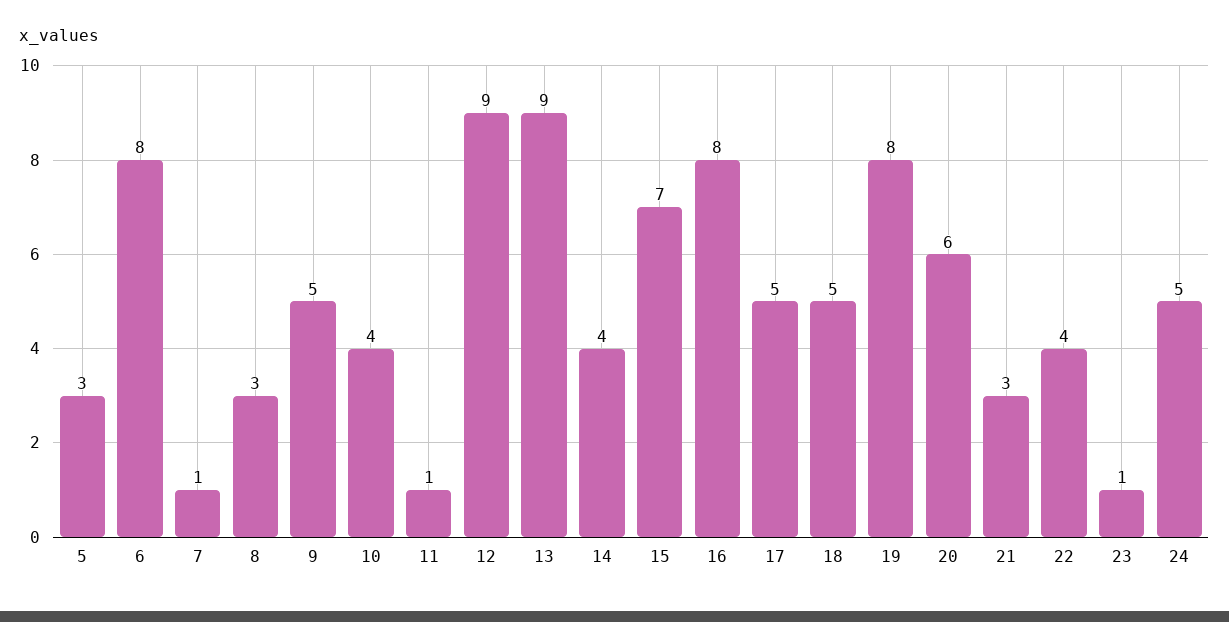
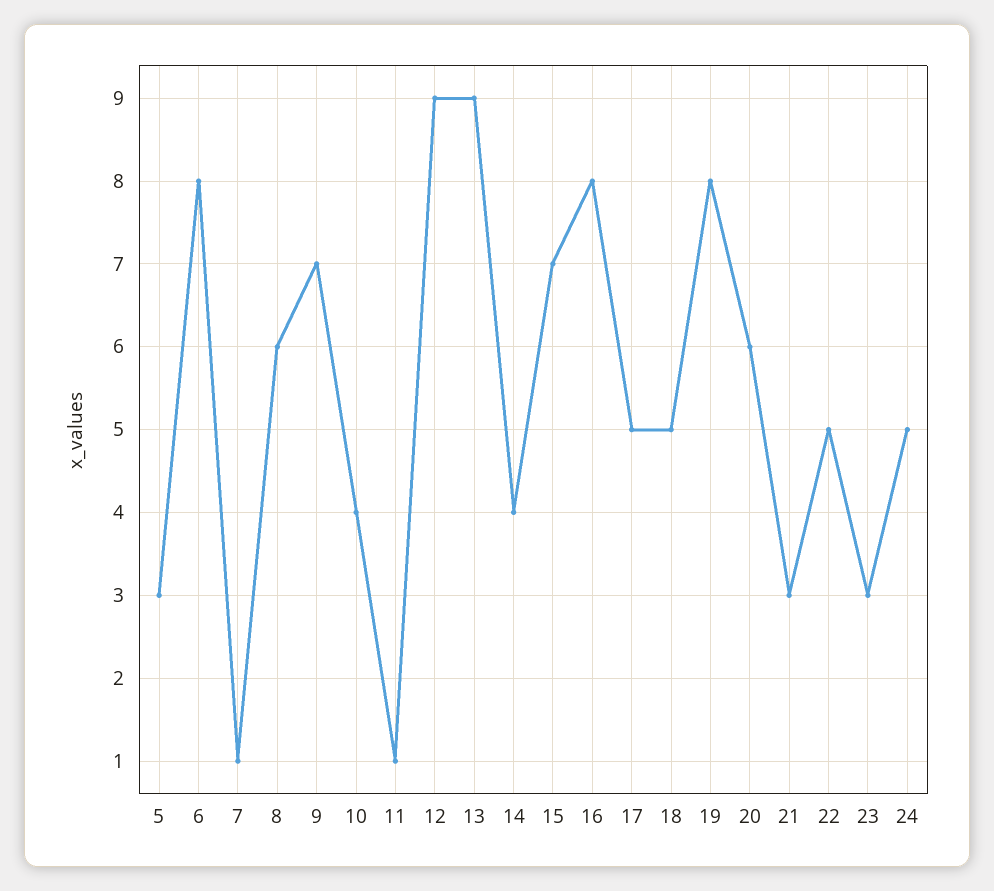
8: 3 -> 6
9: 5 -> 7
22: 4 -> 5
23: 1 -> 3

